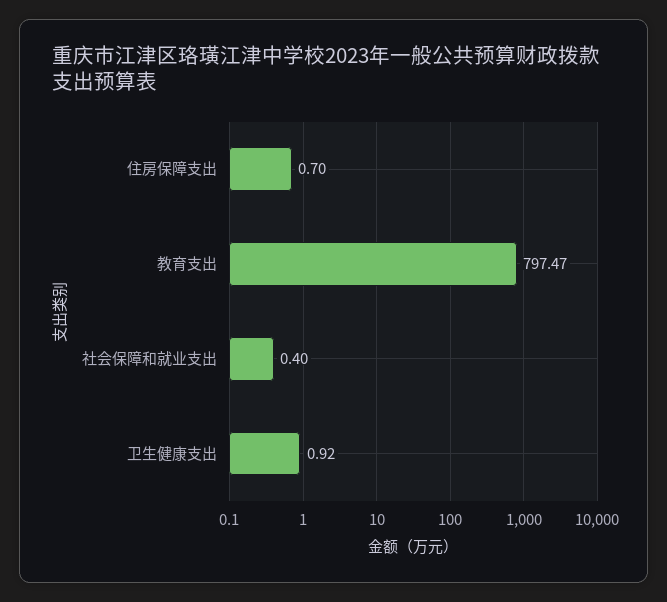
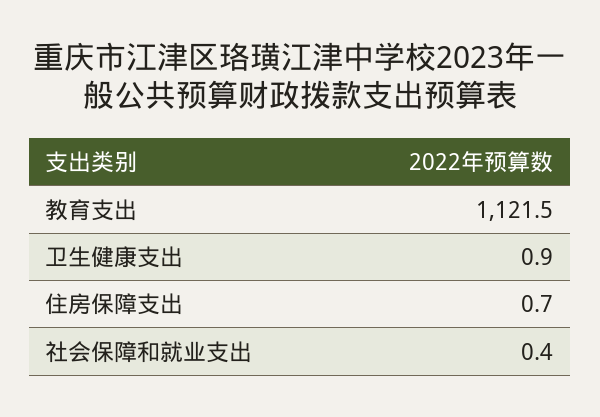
教育支出: 797.47 -> 1121.5

